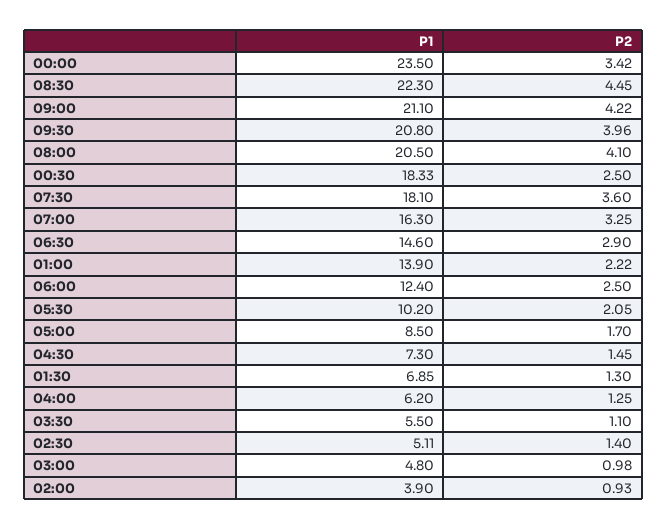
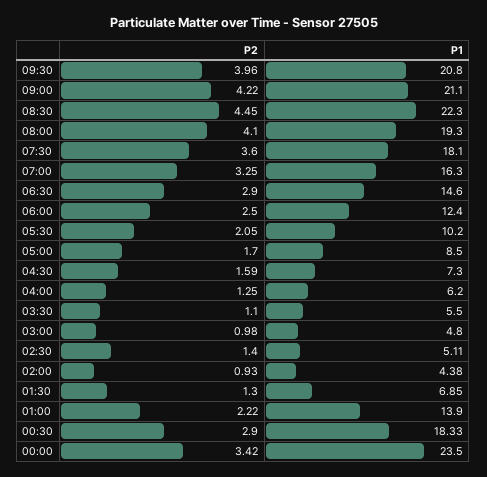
P1, 08:00: 20.5 -> 19.3
P2, 00:30: 2.5 -> 2.9
P2, 04:30: 1.45 -> 1.59
P1, 02:00: 3.9 -> 4.38

